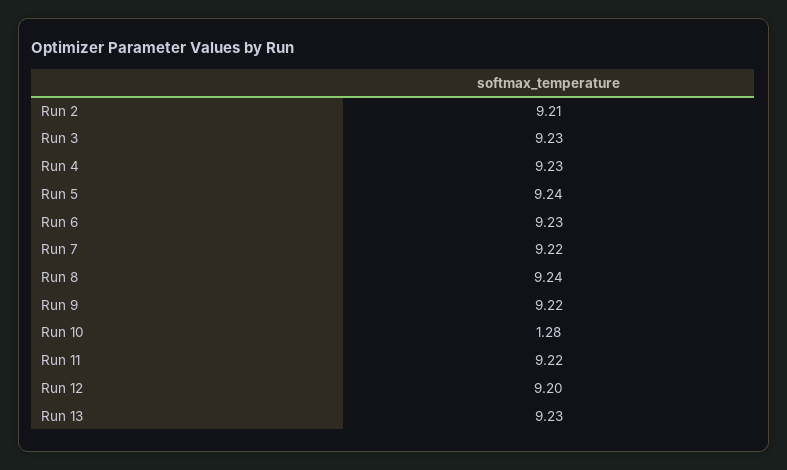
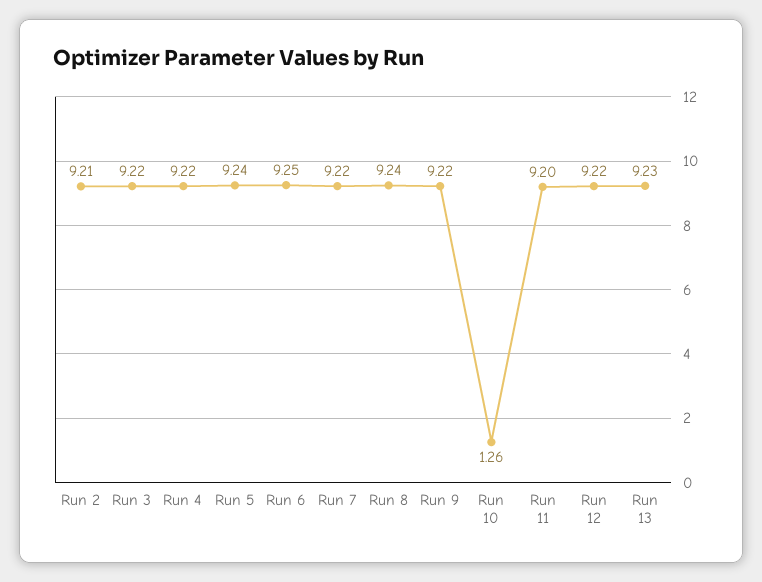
Run 3: 9.23 -> 9.22
Run 4: 9.23 -> 9.22
Run 6: 9.23 -> 9.25
Run 10: 1.28 -> 1.26
Run 11: 9.22 -> 9.2
Run 12: 9.2 -> 9.22

